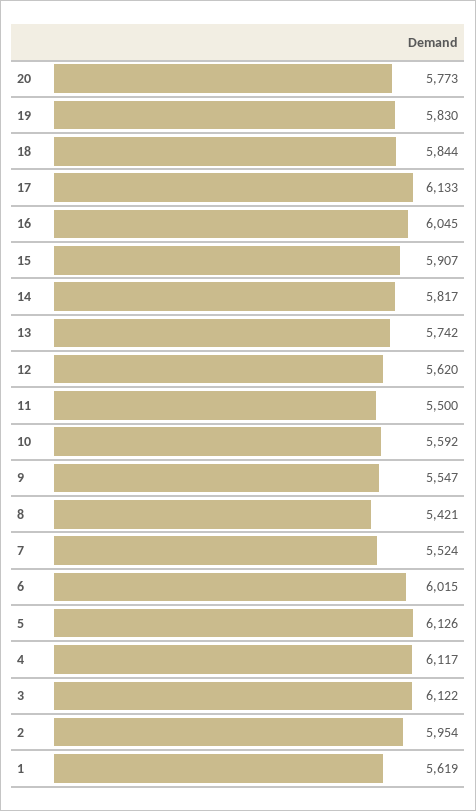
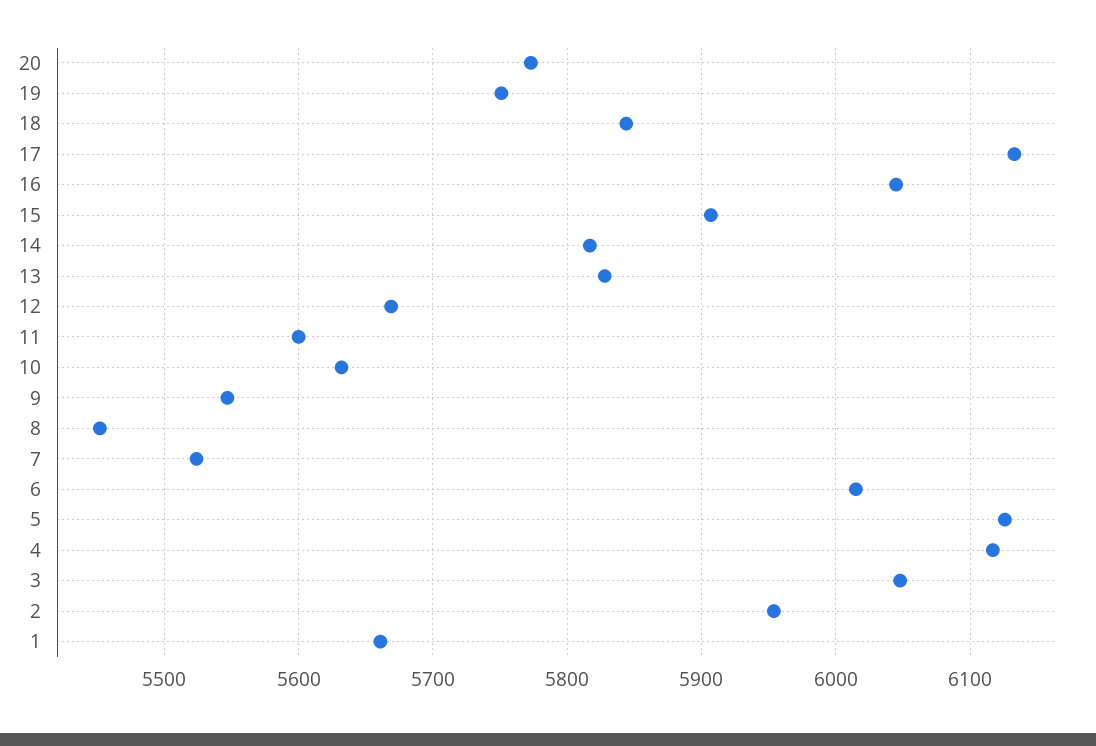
19: 5830 -> 5750
13: 5742 -> 5830
12: 5620 -> 5670
11: 5500 -> 5600
10: 5592 -> 5630
8: 5421 -> 5450
3: 6122 -> 6050
1: 5619 -> 5660

